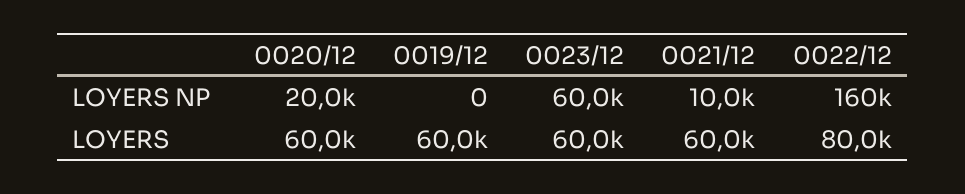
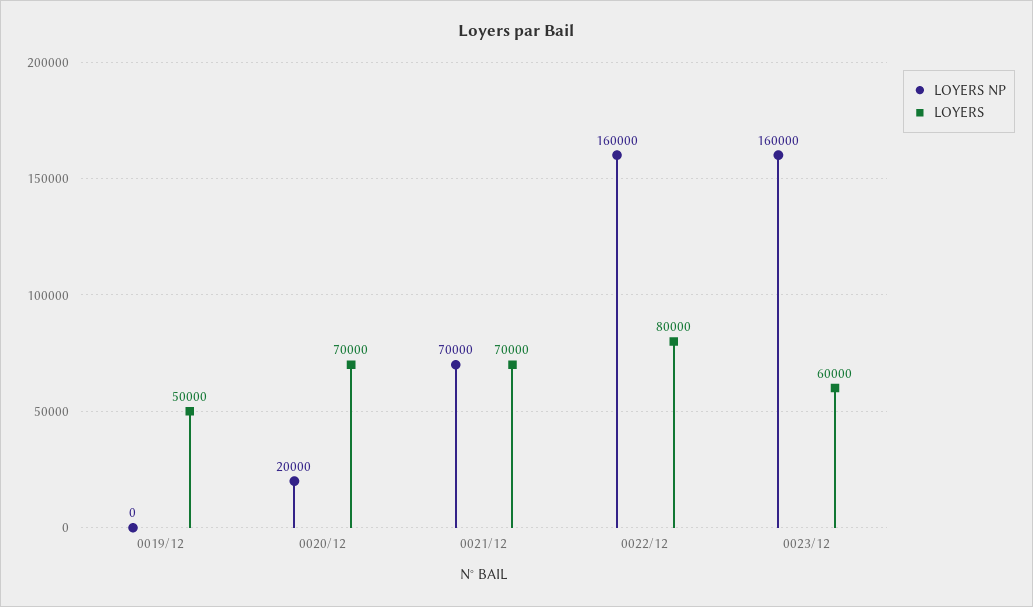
LOYERS NP, 0023/12: 60000 -> 160000
LOYERS NP, 0021/12: 10000 -> 70000
LOYERS, 0020/12: 60000 -> 70000
LOYERS, 0019/12: 60000 -> 50000
LOYERS, 0021/12: 60000 -> 70000

